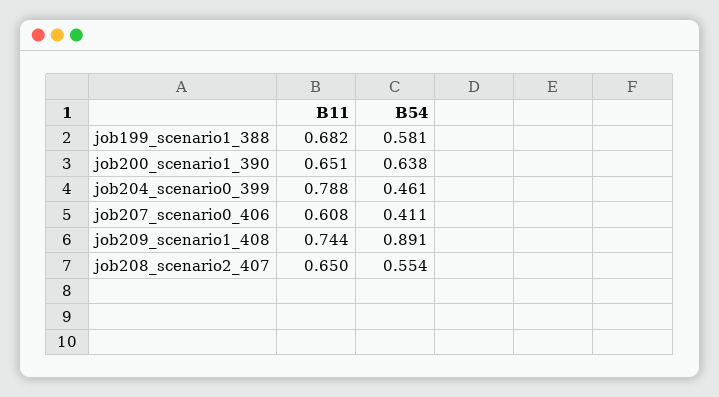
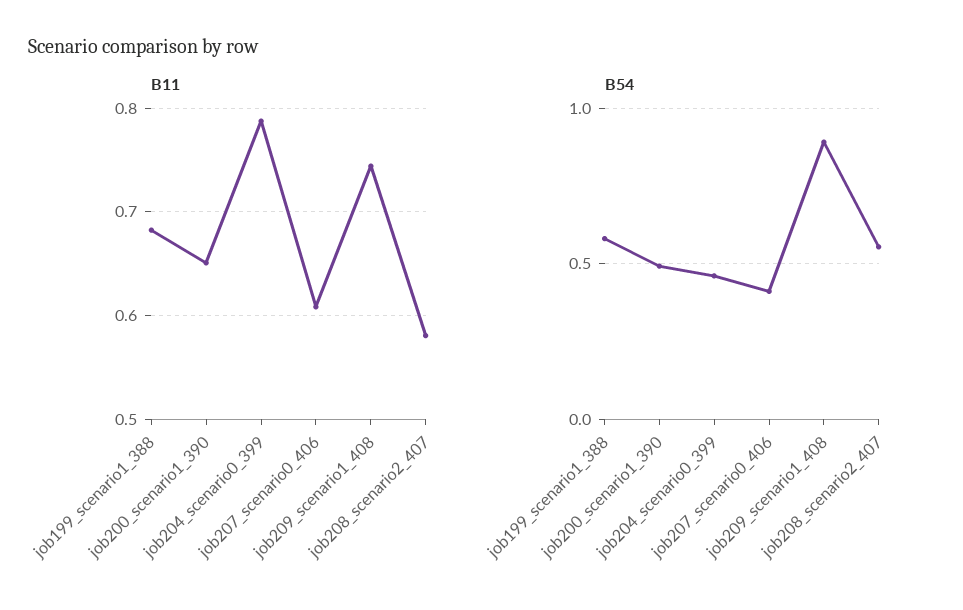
B54, job200_scenario1_390: 0.638 -> 0.5
B11, job208_scenario2_407: 0.65 -> 0.58

